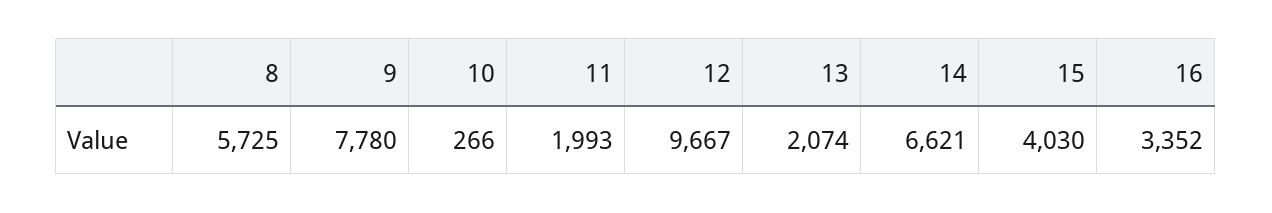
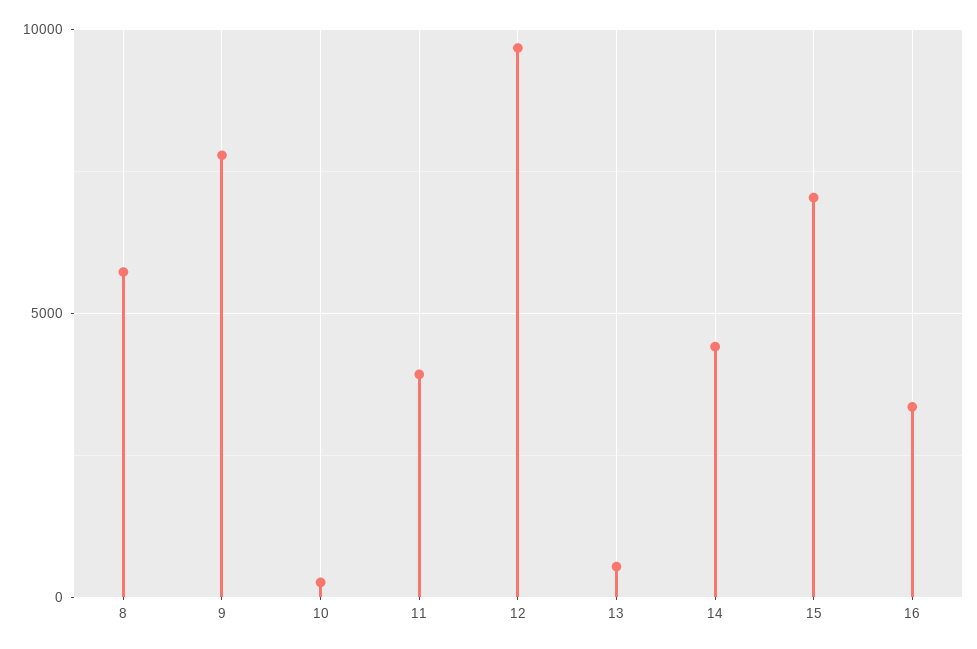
11: 1993 -> 4000
13: 2074 -> 500
14: 6621 -> 4500
15: 4030 -> 7000

